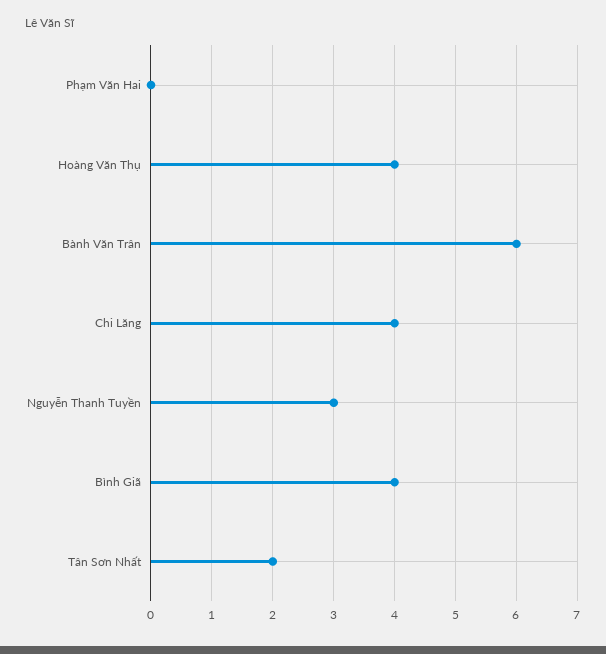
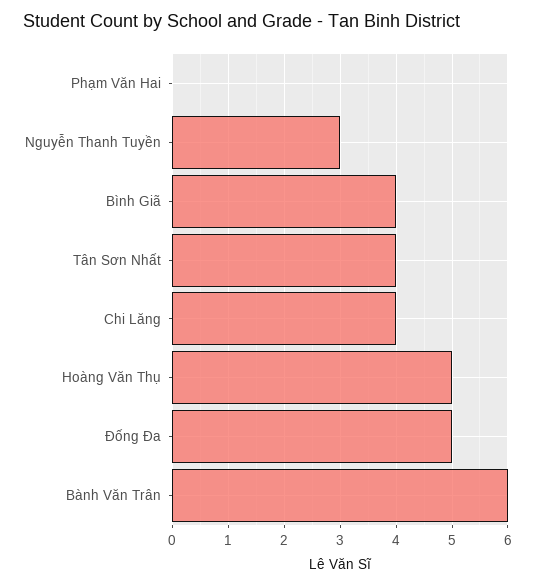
Hoàng Văn Thụ: 4 -> 5
Tân Sơn Nhất: 2 -> 4
Đống Đa: none -> 5

